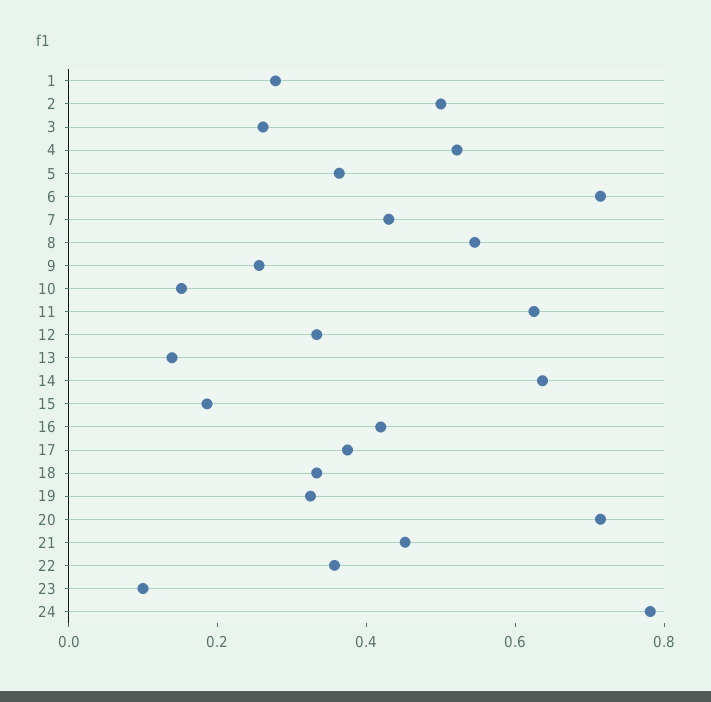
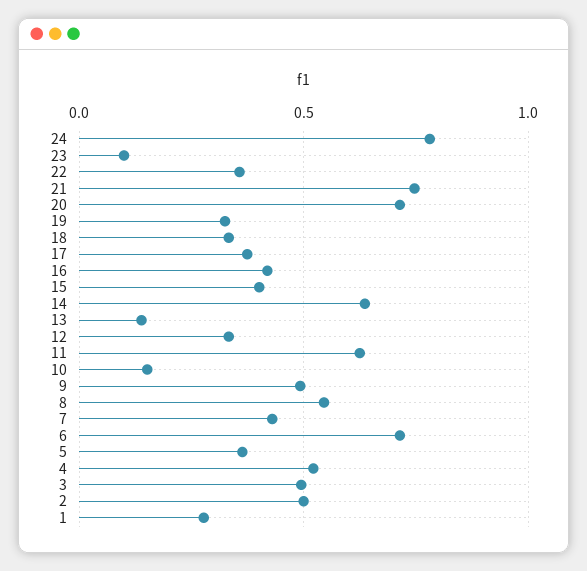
3: 0.25 -> 0.5
9: 0.25 -> 0.5
15: 0.2 -> 0.4
21: 0.45 -> 0.75

